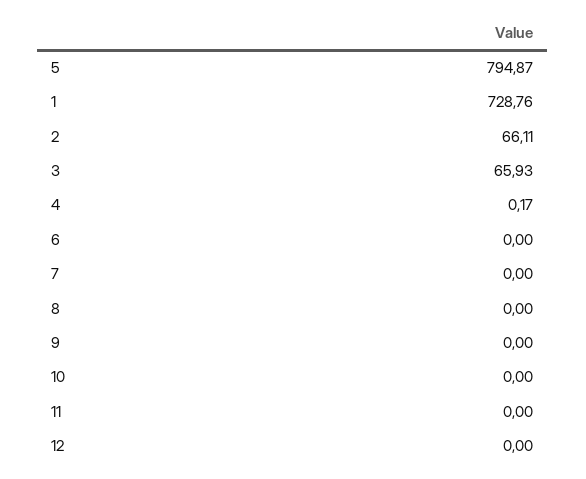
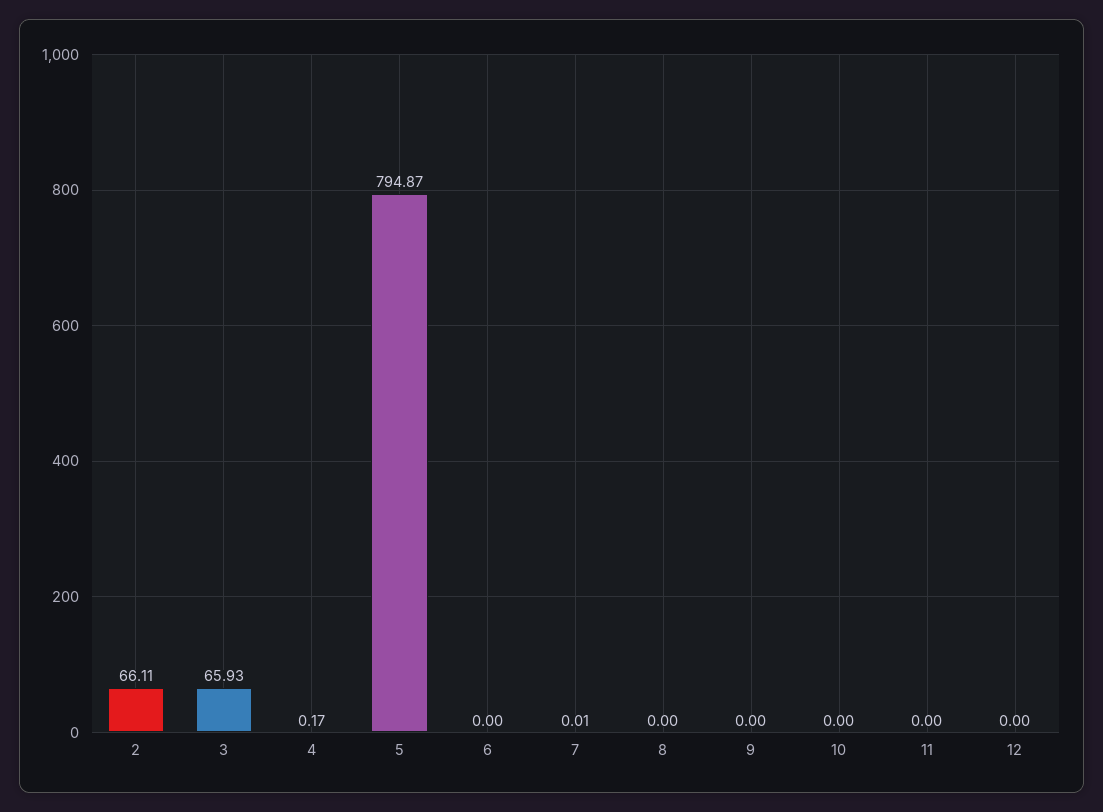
1: 728.76 -> none
7: 0 -> 0.01

